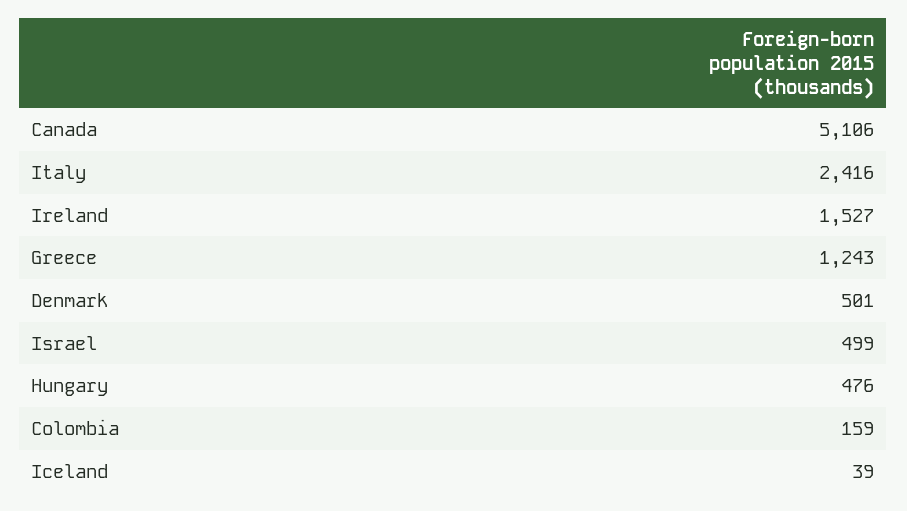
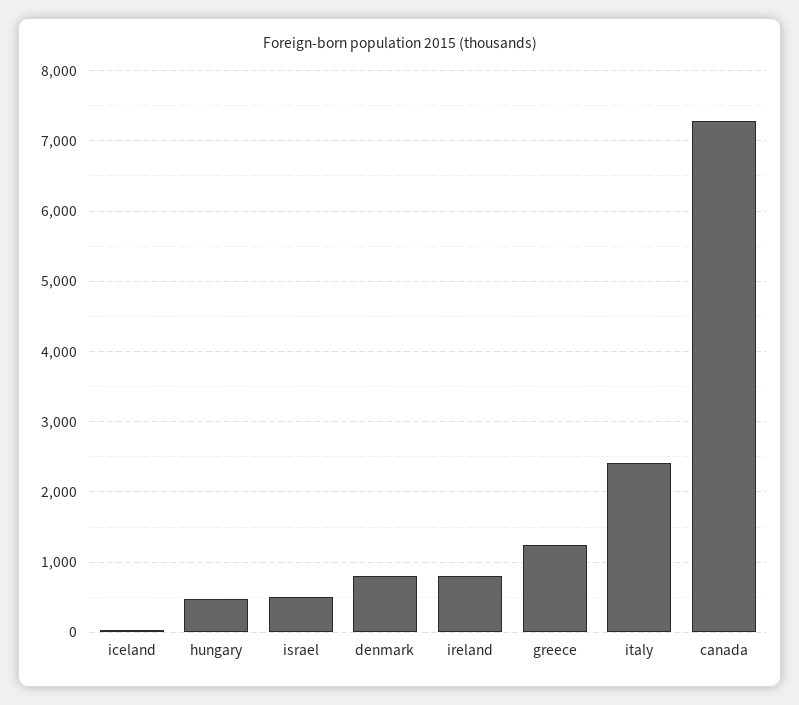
Canada: 5106 -> 7300
Ireland: 1527 -> 800
Denmark: 501 -> 800
Colombia: 159 -> none

